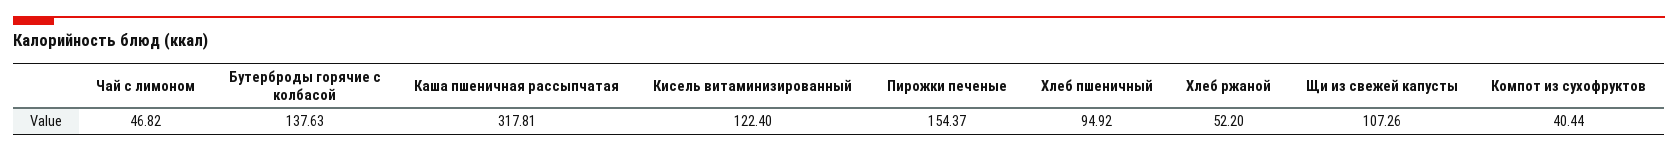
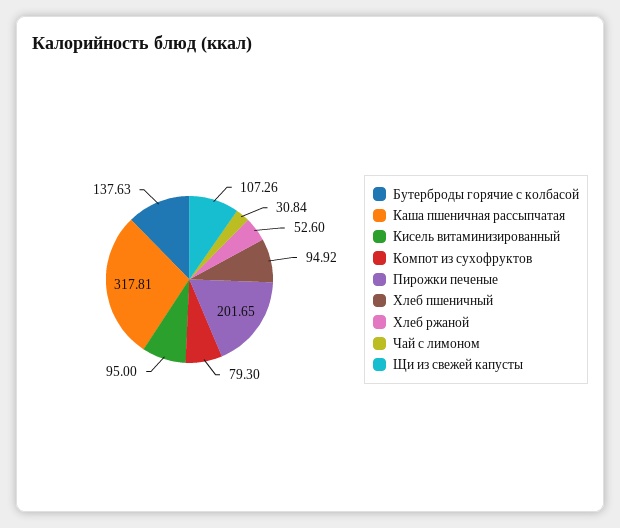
Чай с лимоном: 46.82 -> 30.84
Кисель витаминизированный: 122.4 -> 95
Пирожки печеные: 154.37 -> 201.65
Хлеб ржаной: 52.2 -> 52.6
Компот из сухофруктов: 40.44 -> 79.3

